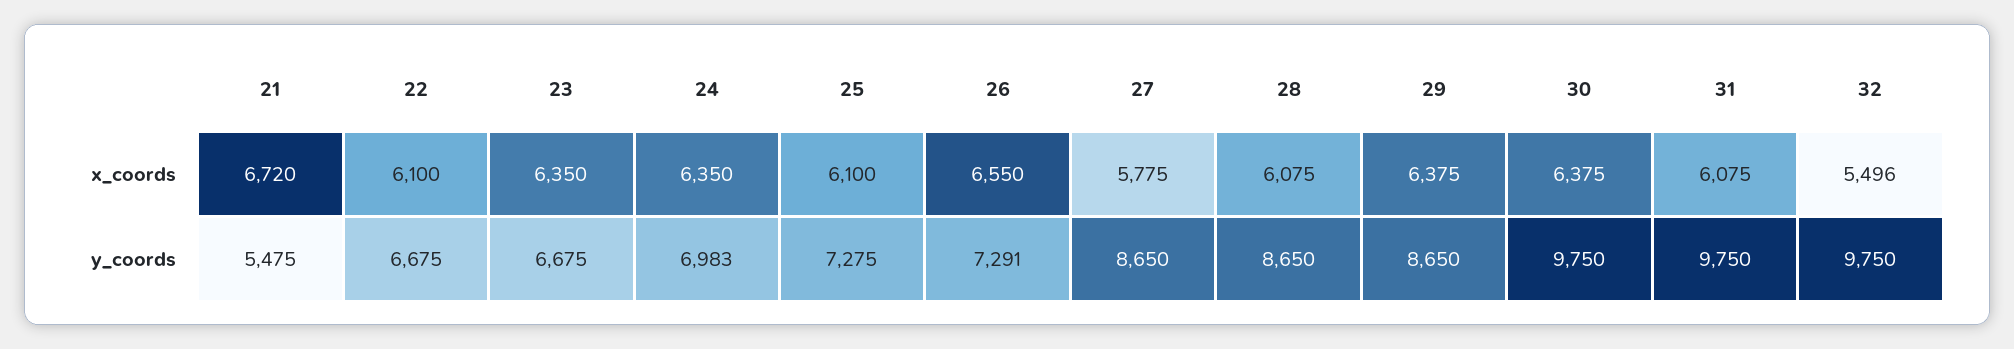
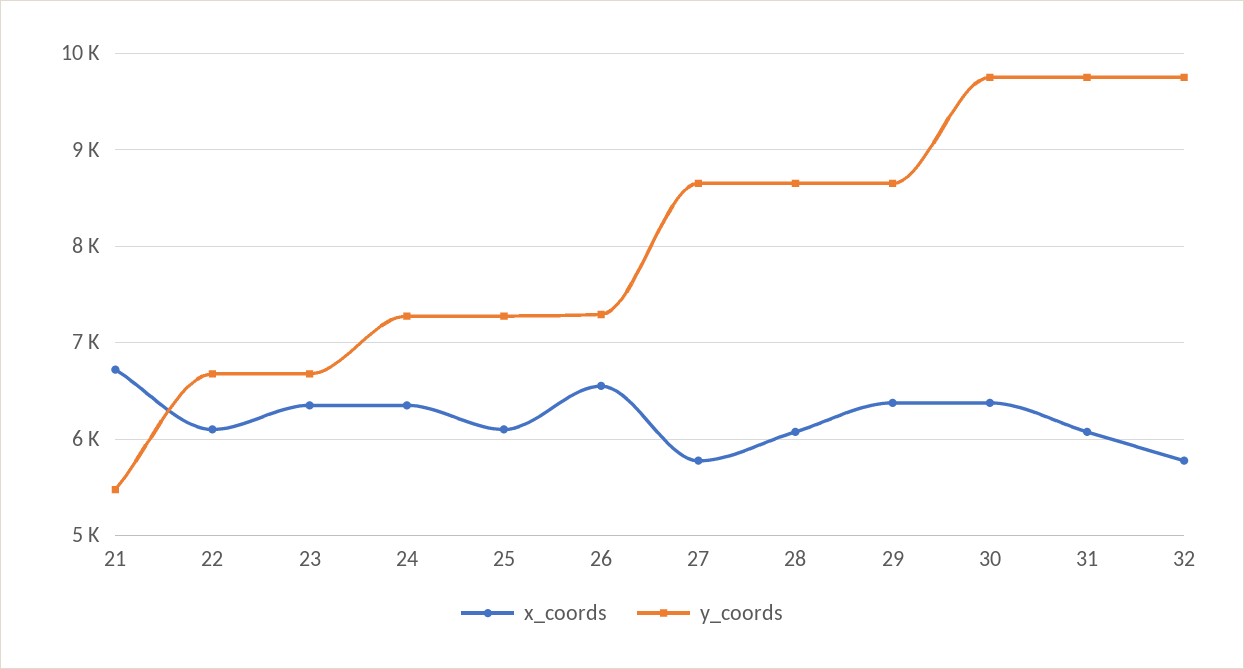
x_coords, 32: 5496 -> 5800
y_coords, 24: 6983 -> 7300

